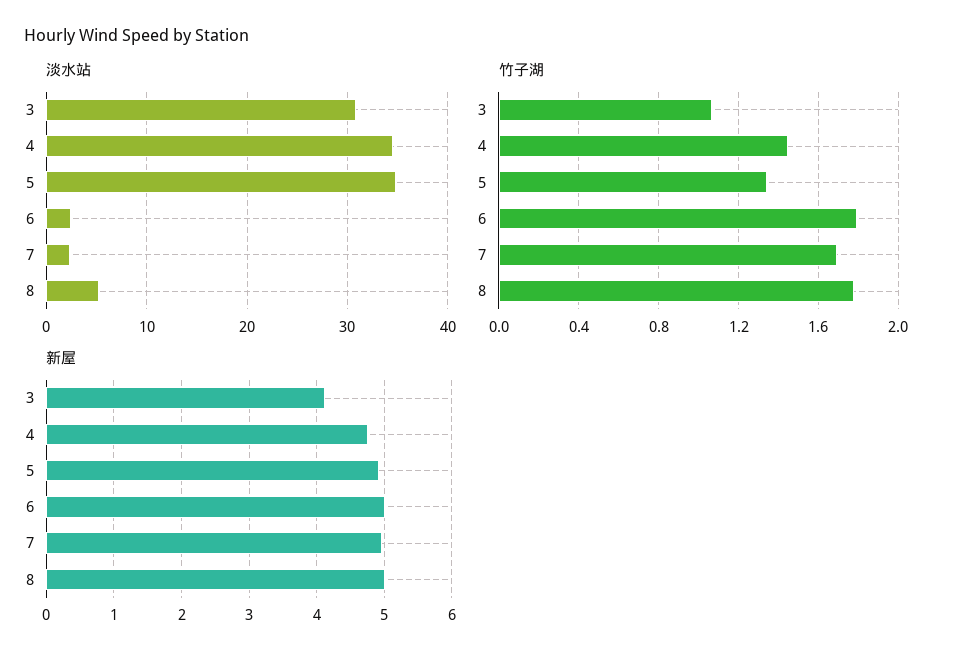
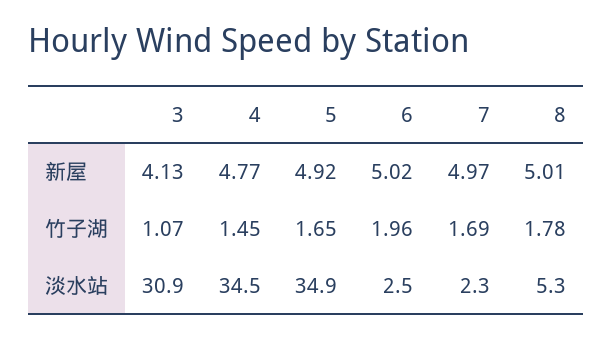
竹子湖, 5: 1.35 -> 1.65
竹子湖, 6: 1.8 -> 1.96

